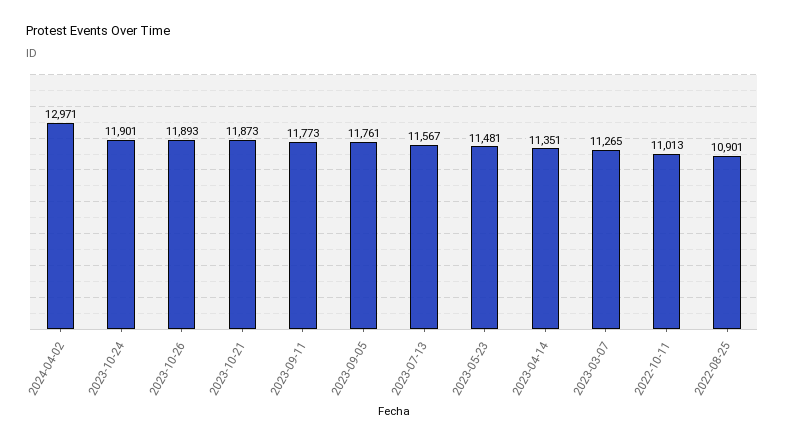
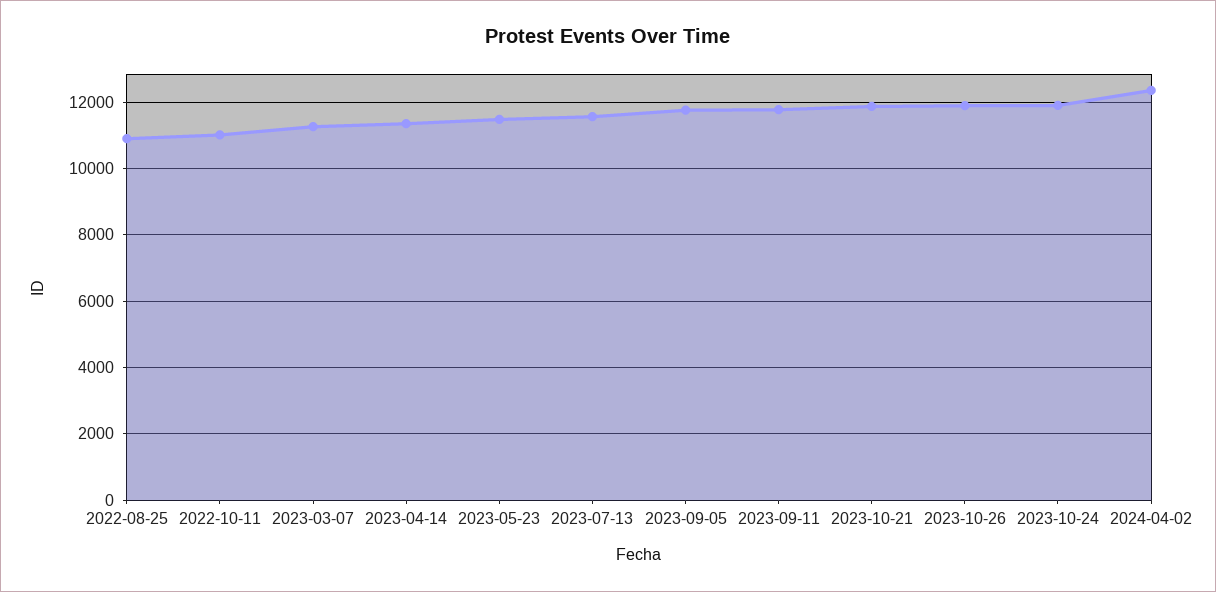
2024-04-02: 12971 -> 12400

